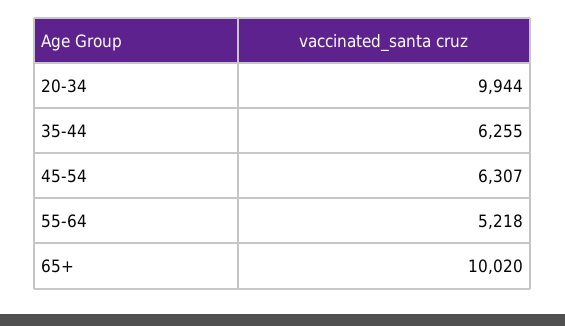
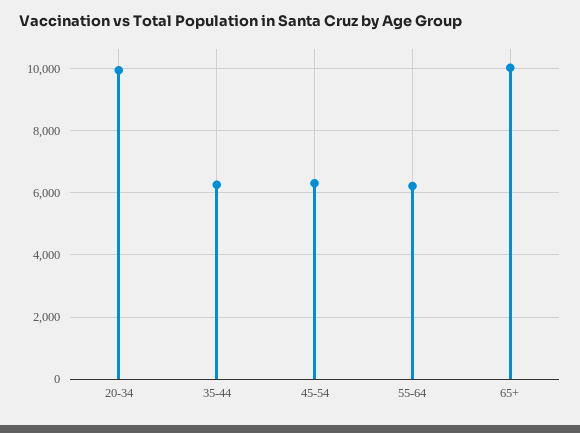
55-64: 5218 -> 6200

